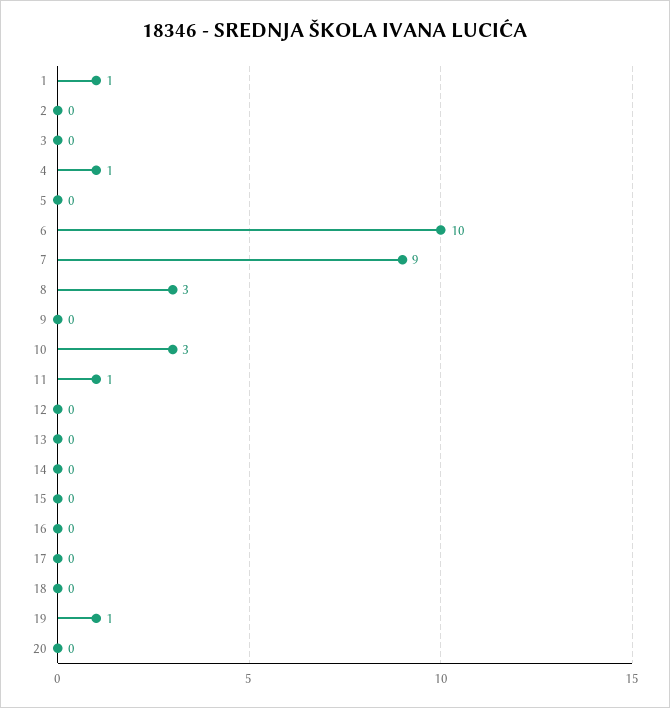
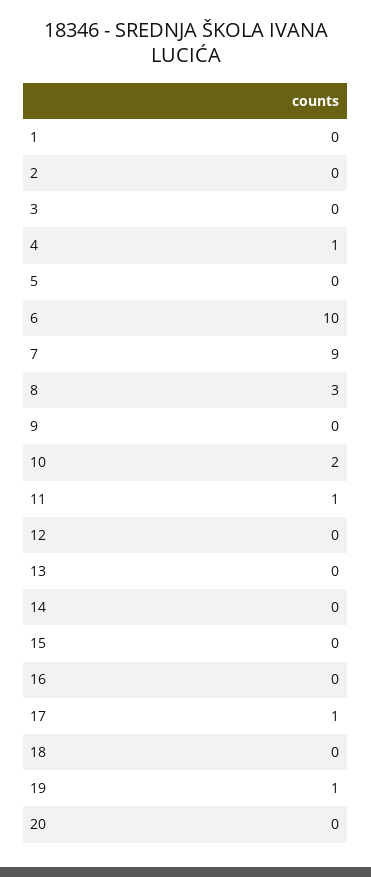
1: 1 -> 0
10: 3 -> 2
17: 0 -> 1

